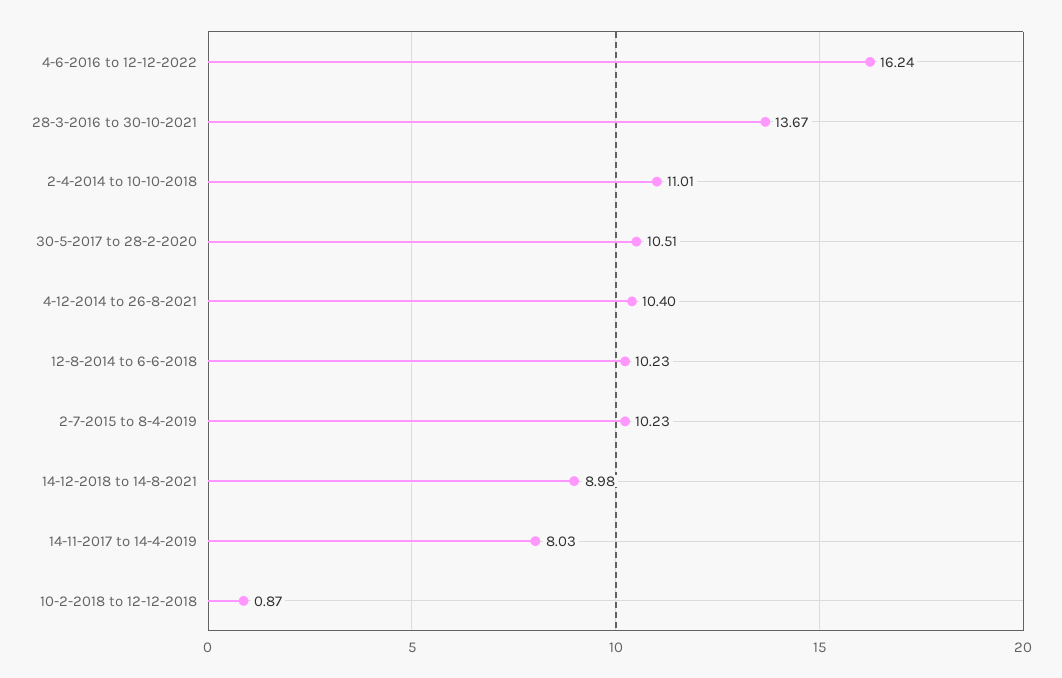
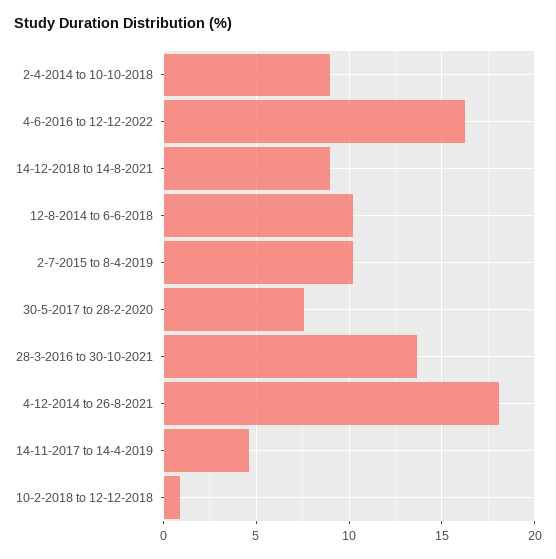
2-4-2014 to 10-10-2018: 11.01 -> 9
30-5-2017 to 28-2-2020: 10.51 -> 7.5
4-12-2014 to 26-8-2021: 10.4 -> 18
14-11-2017 to 14-4-2019: 8.03 -> 4.5

